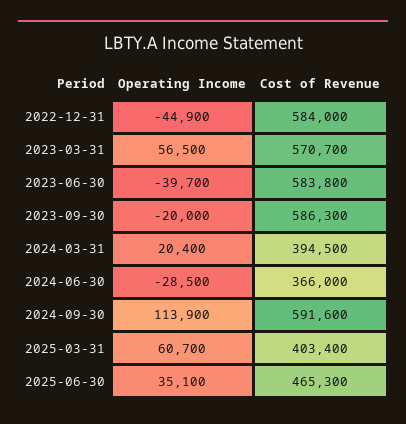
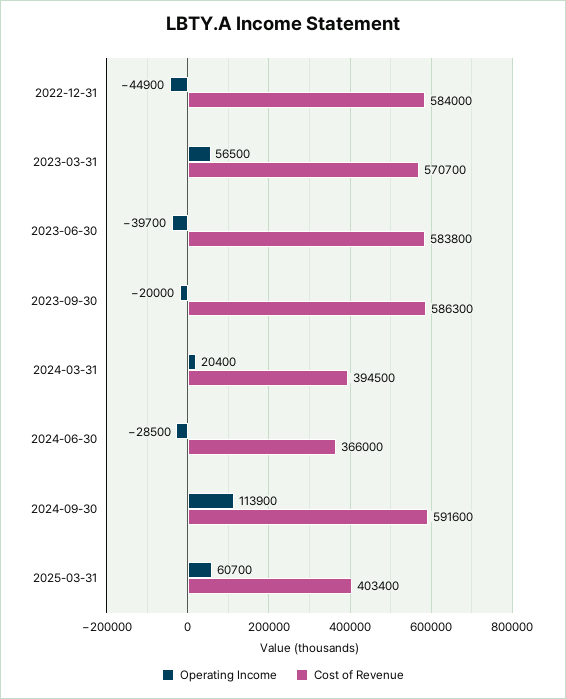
Operating Income, 2025-06-30: 35100 -> none
Cost of Revenue, 2025-06-30: 465300 -> none

